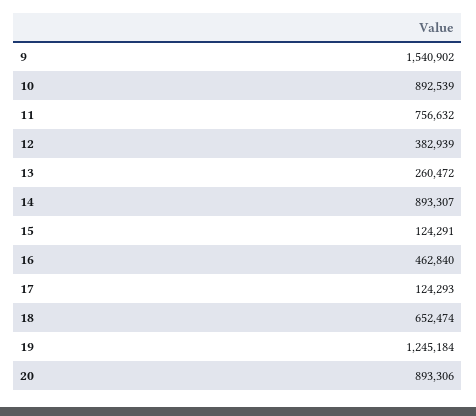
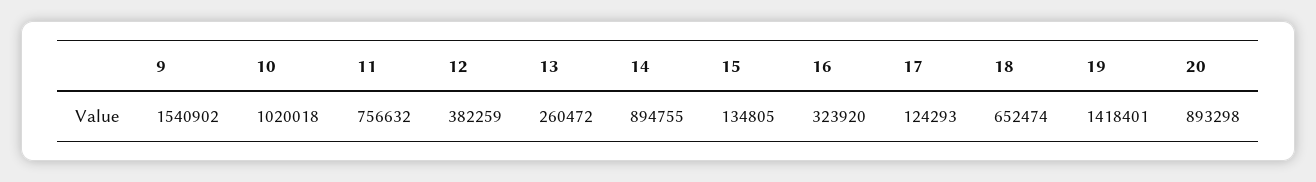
10: 892539 -> 1020018
12: 382939 -> 382259
14: 893307 -> 894755
15: 124291 -> 134805
16: 462840 -> 323920
19: 1245184 -> 1418401
20: 893306 -> 893298

